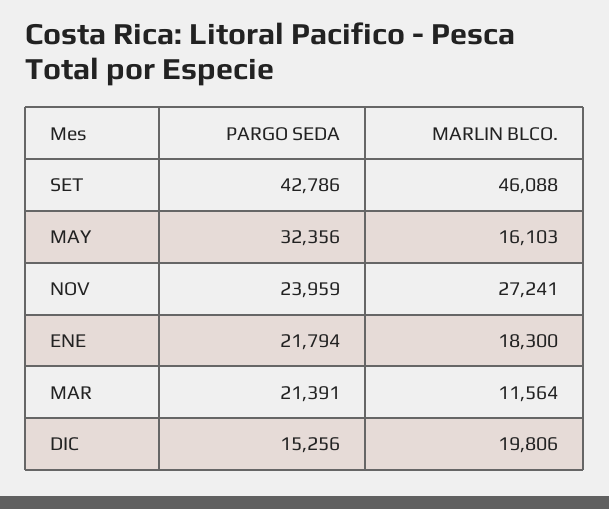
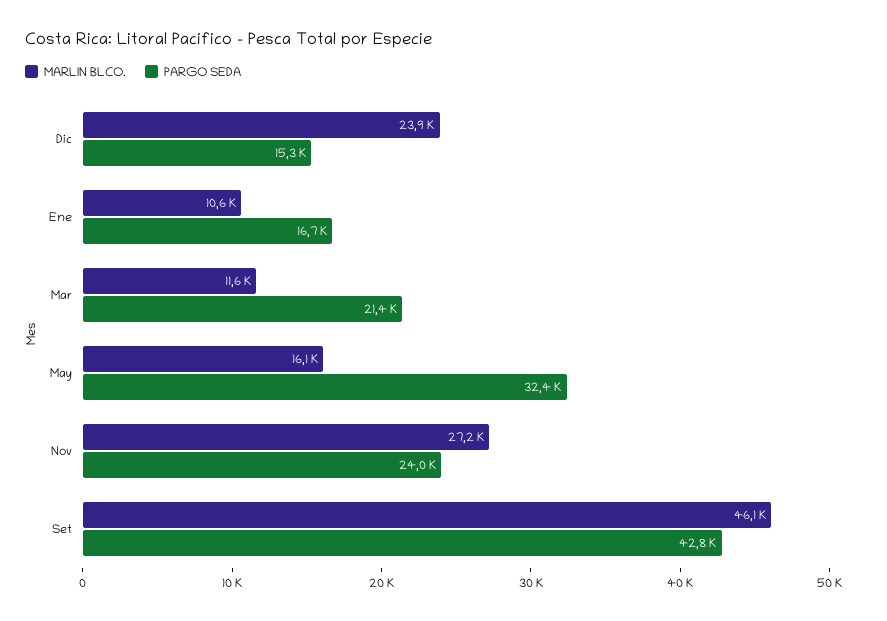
PARGO SEDA, ENE: 21794 -> 16700
MARLIN BLCO., ENE: 18300 -> 10600
MARLIN BLCO., DIC: 19806 -> 23900

